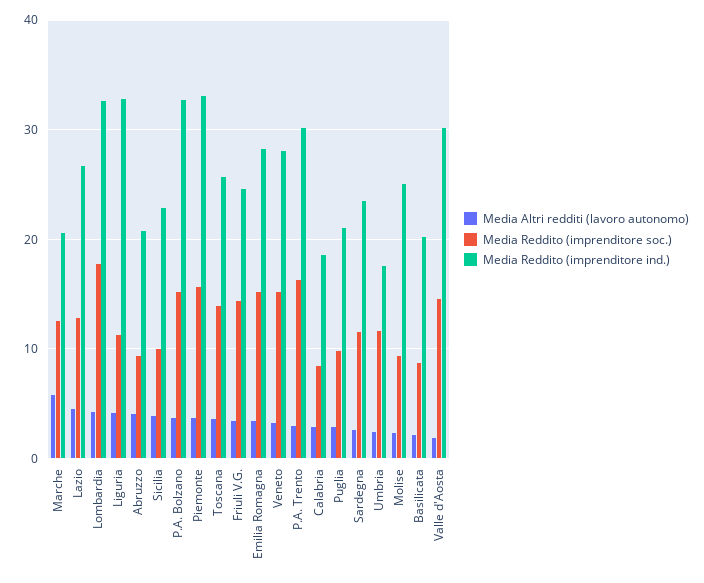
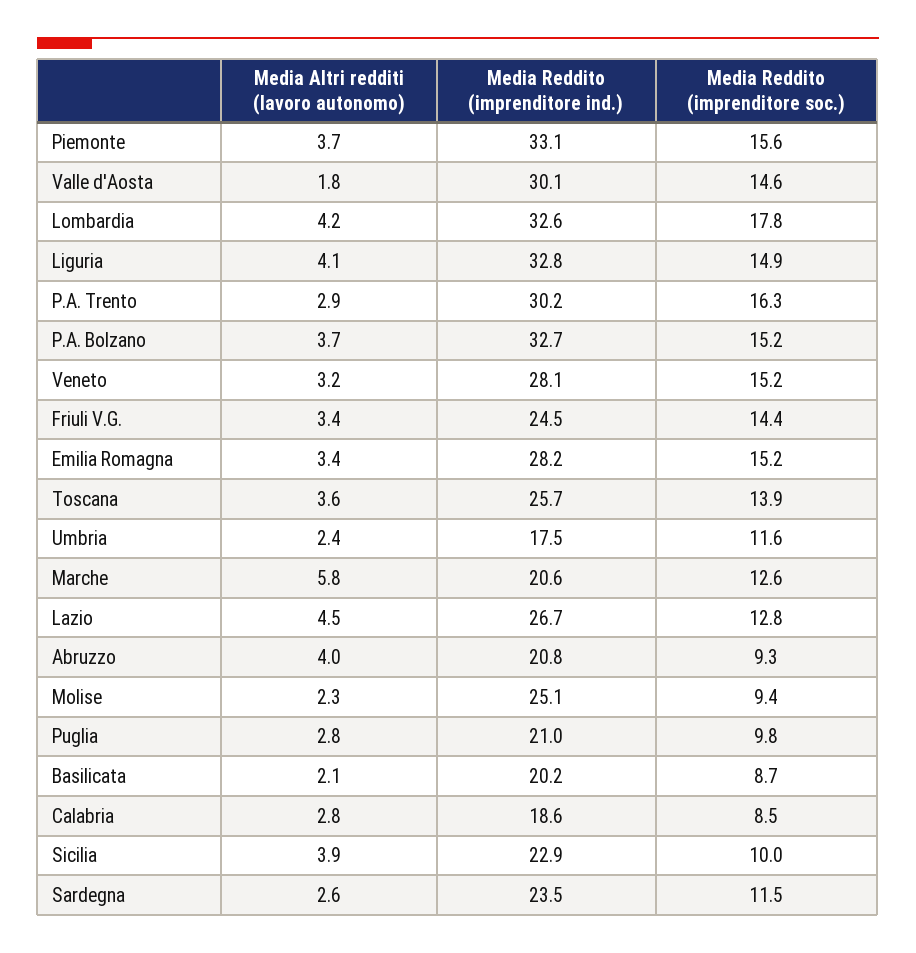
Media Reddito (imprenditore soc.), Liguria: 11 -> 14.9

